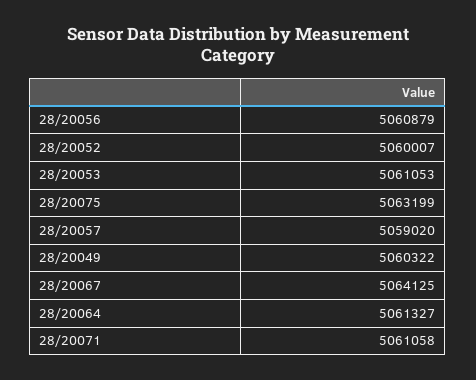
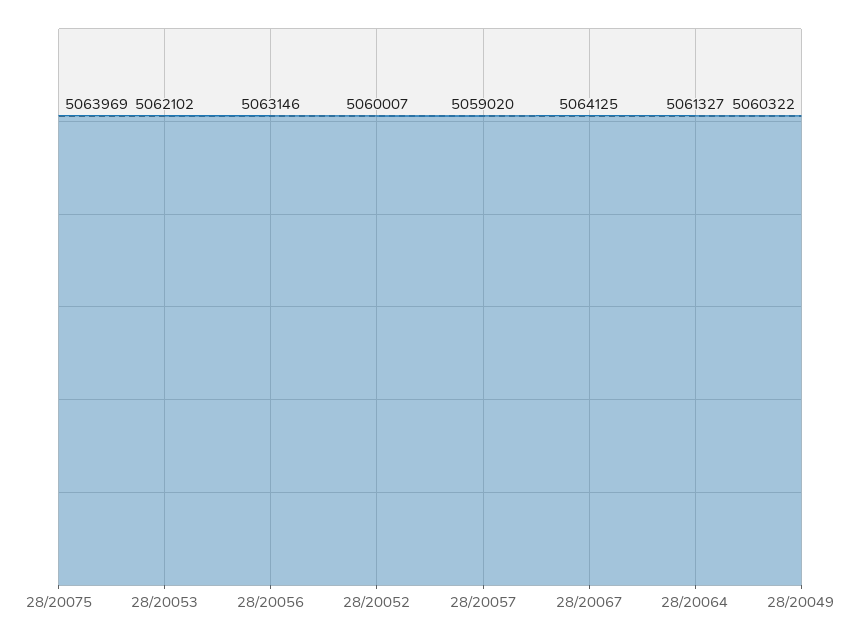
28/20056: 5060879 -> 5063146
28/20053: 5061053 -> 5062102
28/20075: 5063199 -> 5063969
28/20071: 5061058 -> none

